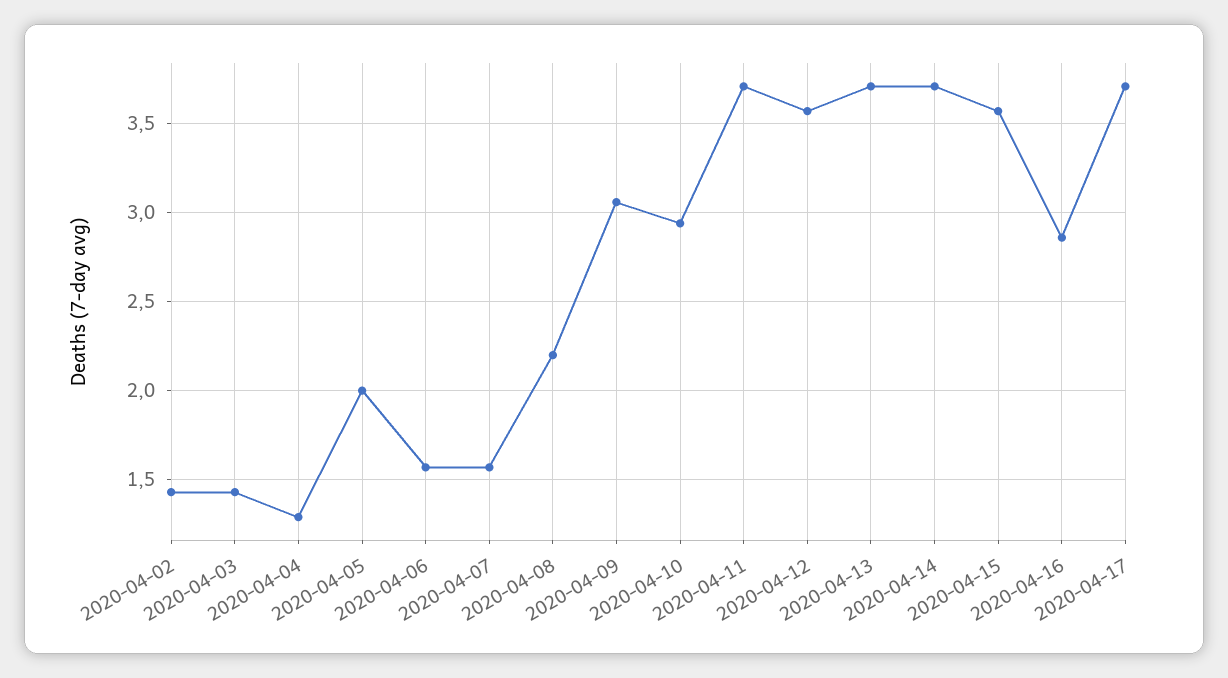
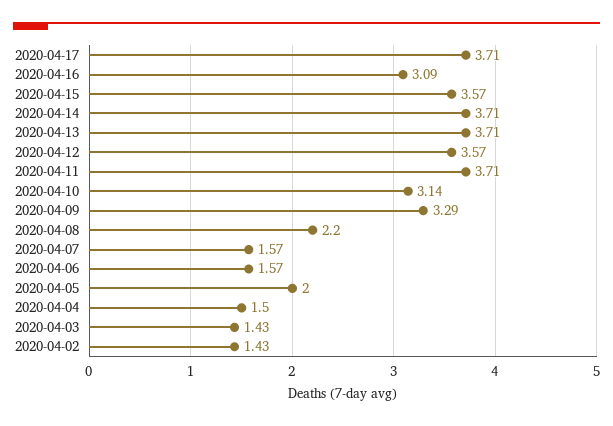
2020-04-04: 1.3 -> 1.5
2020-04-09: 3.05 -> 3.29
2020-04-10: 2.95 -> 3.14
2020-04-16: 2.85 -> 3.09

